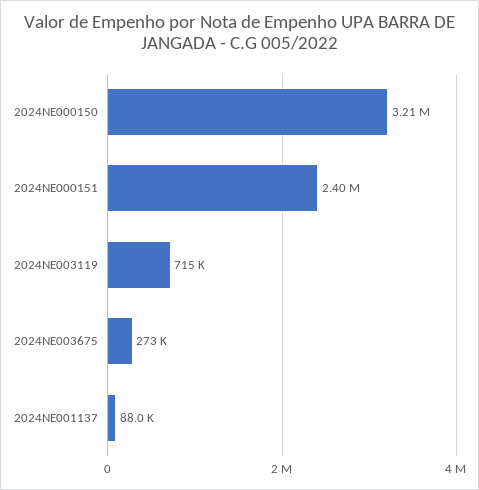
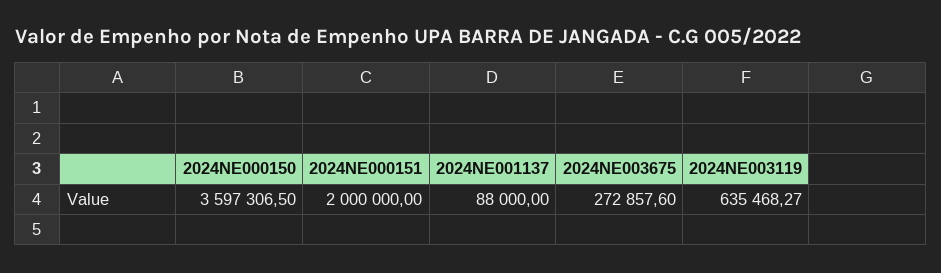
2024NE000150: 3210000 -> 3597306.5
2024NE000151: 2400000 -> 2000000
2024NE003119: 715000 -> 635468.27

